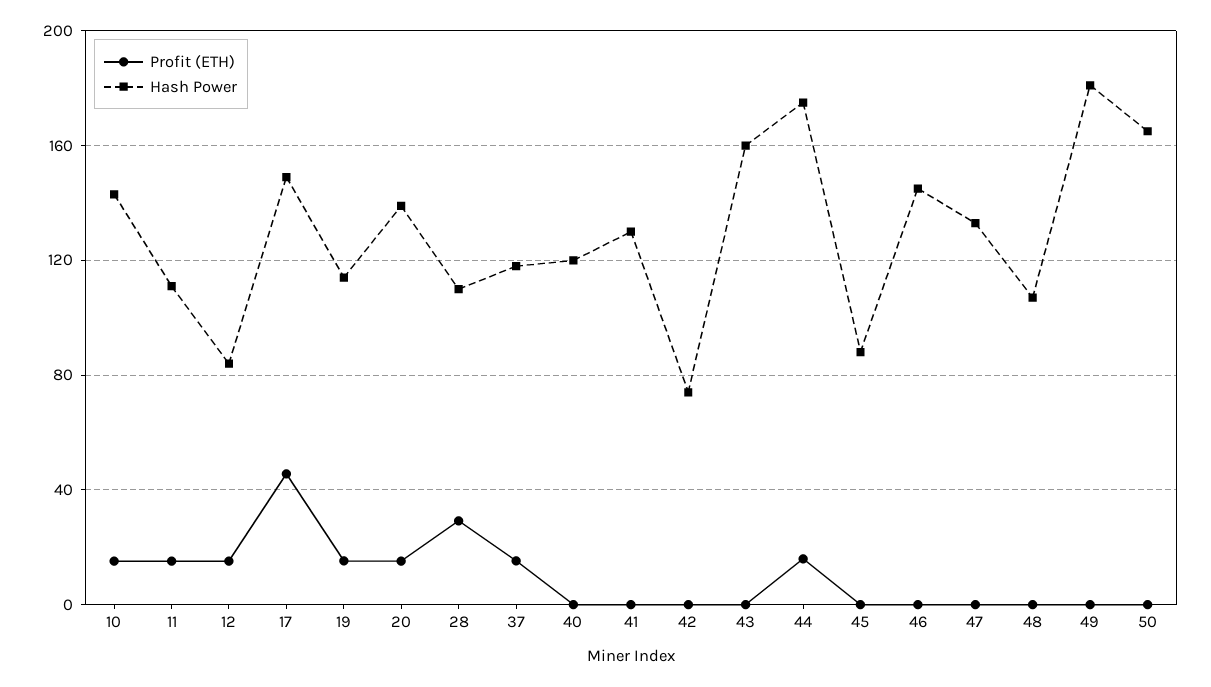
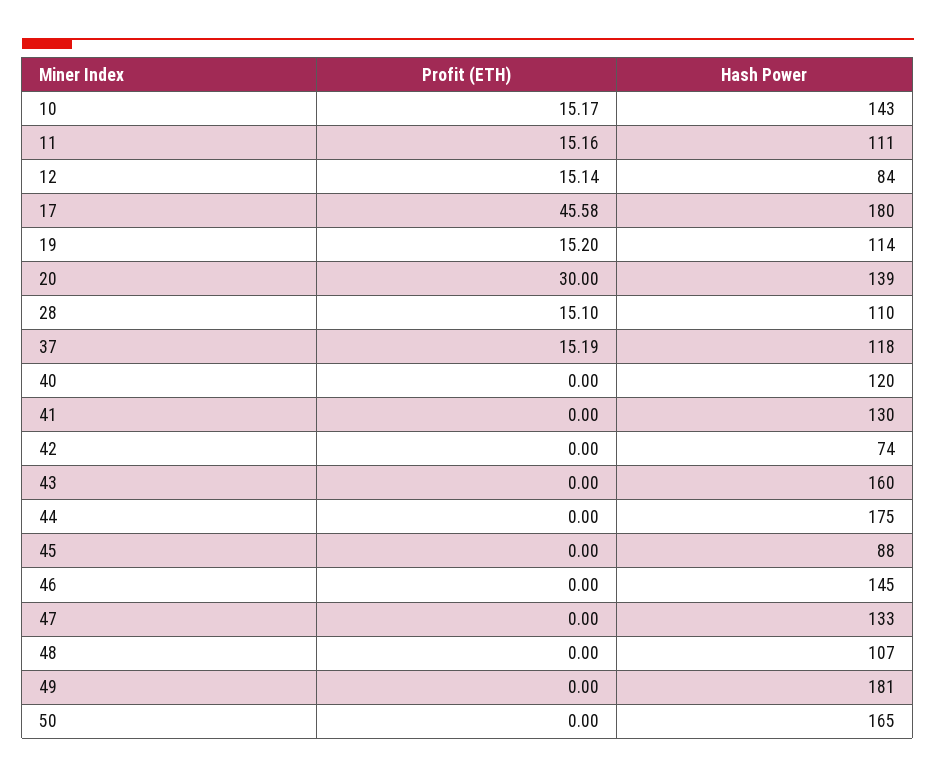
Hash Power, 17: 150 -> 180
Profit (ETH), 20: 15 -> 30
Profit (ETH), 28: 30 -> 15.1
Profit (ETH), 44: 15 -> 0

